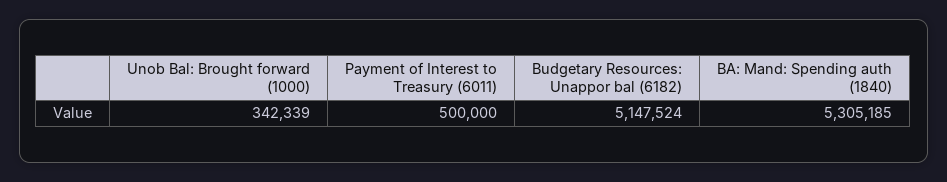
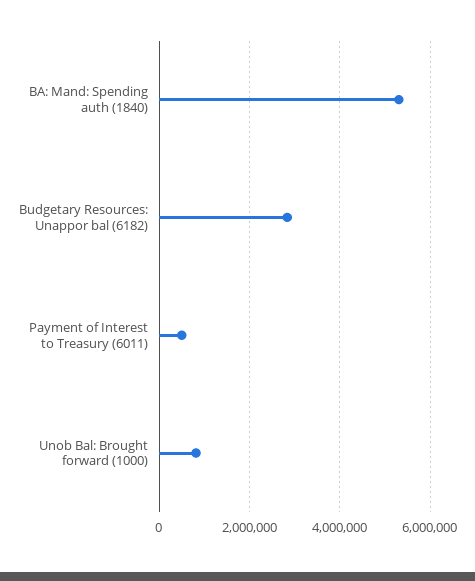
Unob Bal: Brought forward (1000): 342339 -> 800000
Budgetary Resources: Unappor bal (6182): 5147524 -> 2800000

